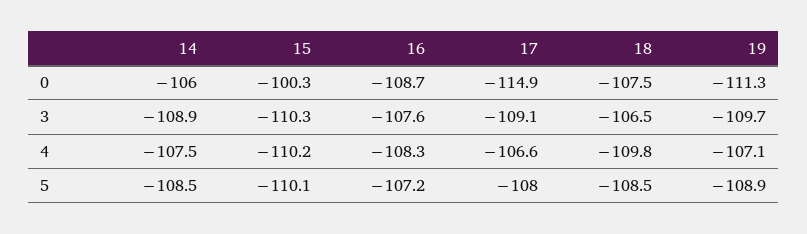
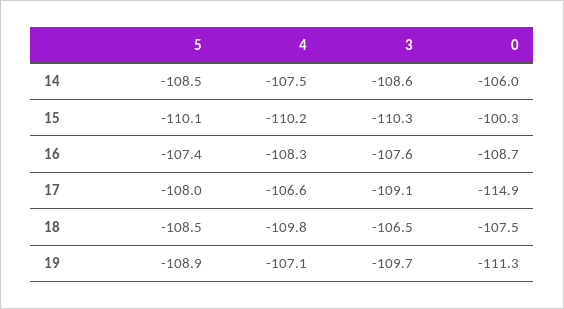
14, 3: -108.9 -> -108.6
16, 5: -107.2 -> -107.4

